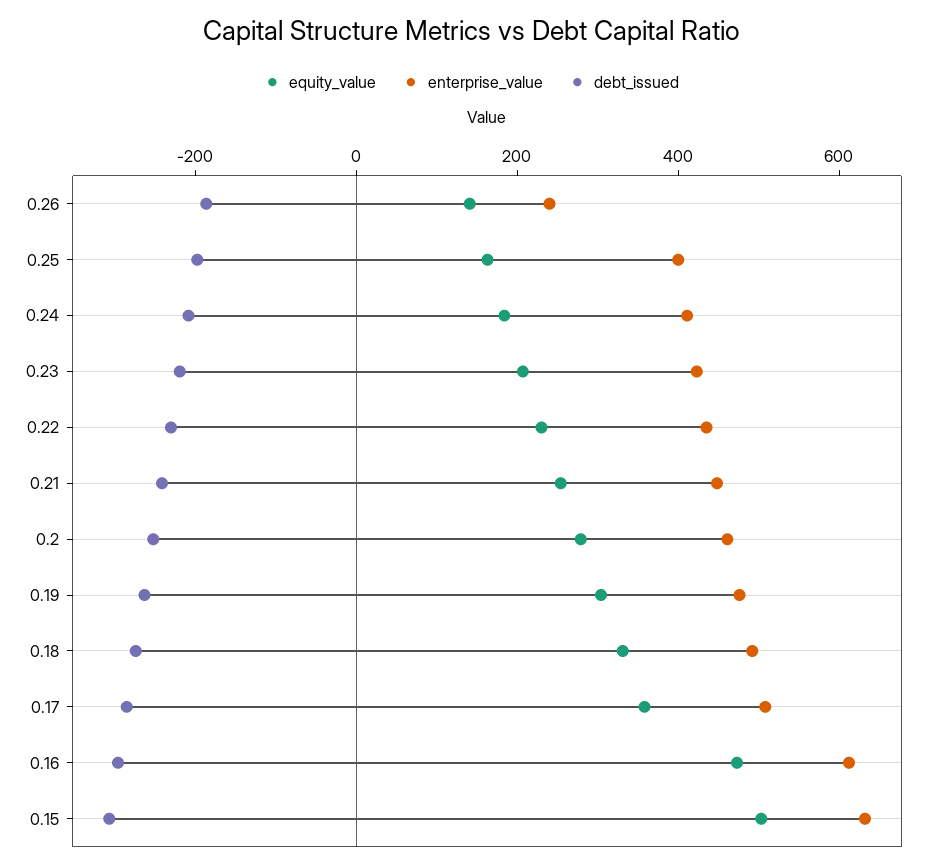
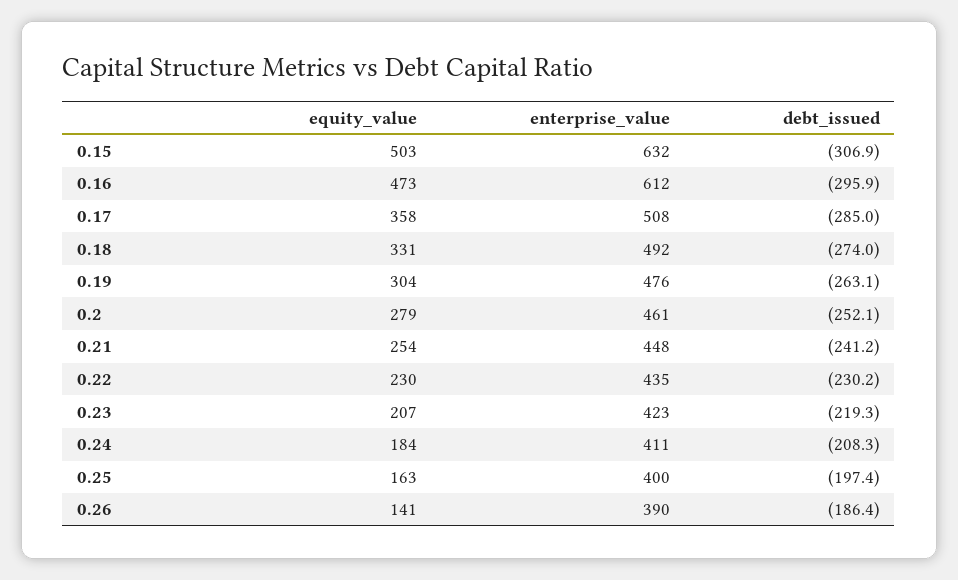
enterprise_value, 0.26: 250 -> 390

